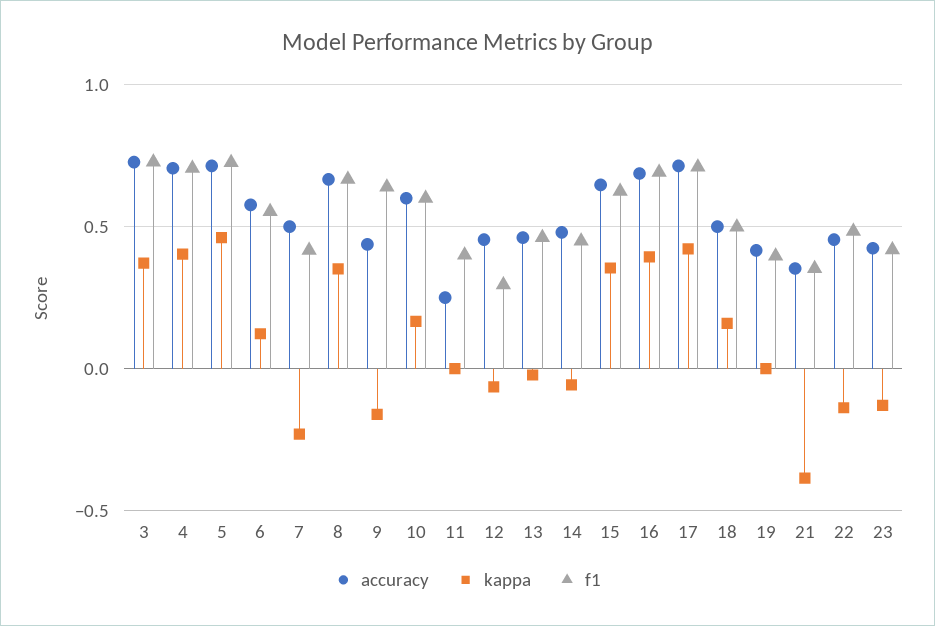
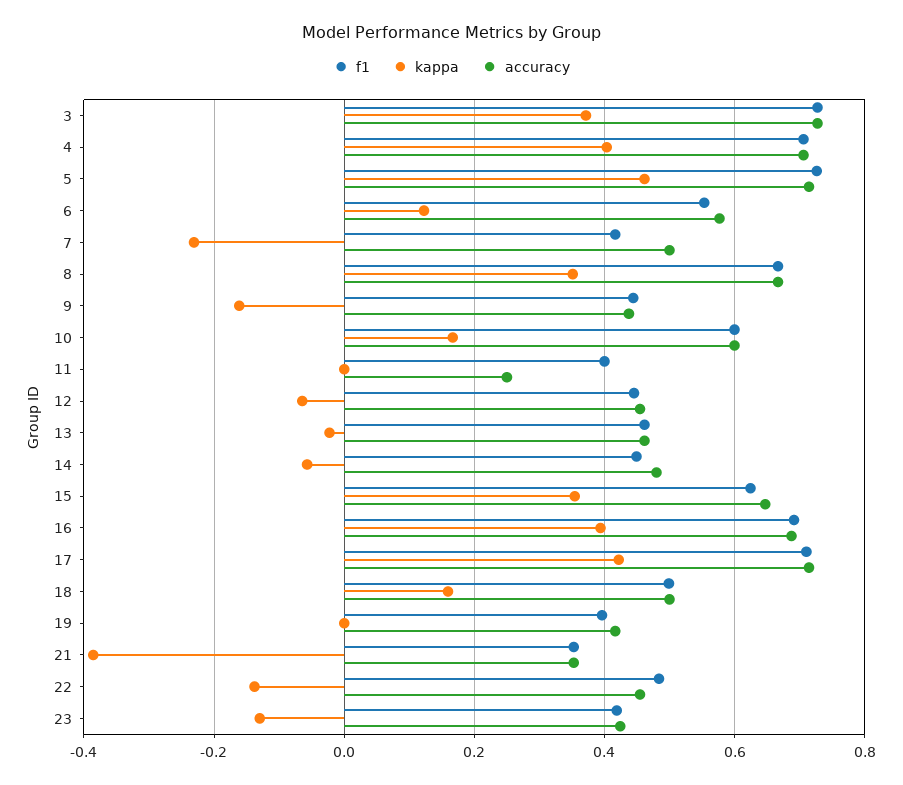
f1, 9: 0.65 -> 0.44
f1, 12: 0.3 -> 0.44

